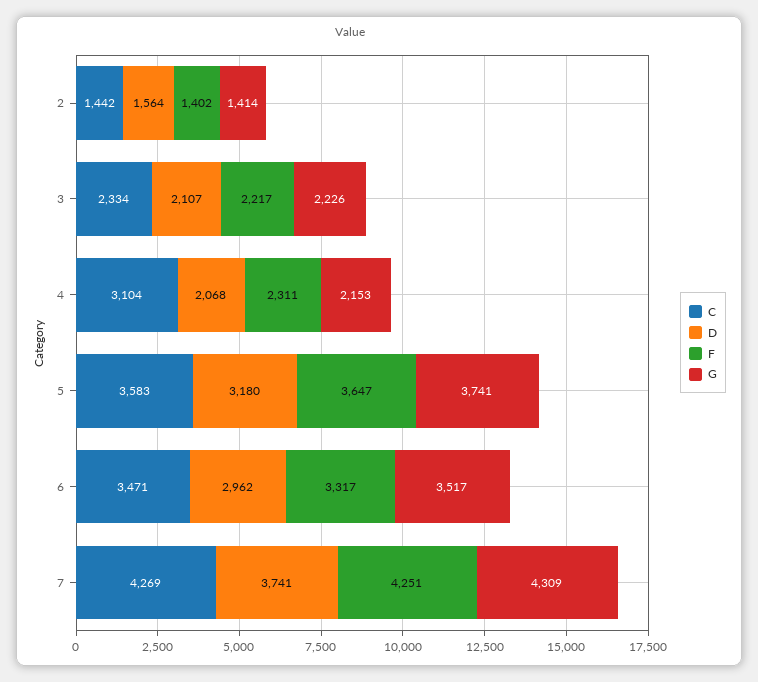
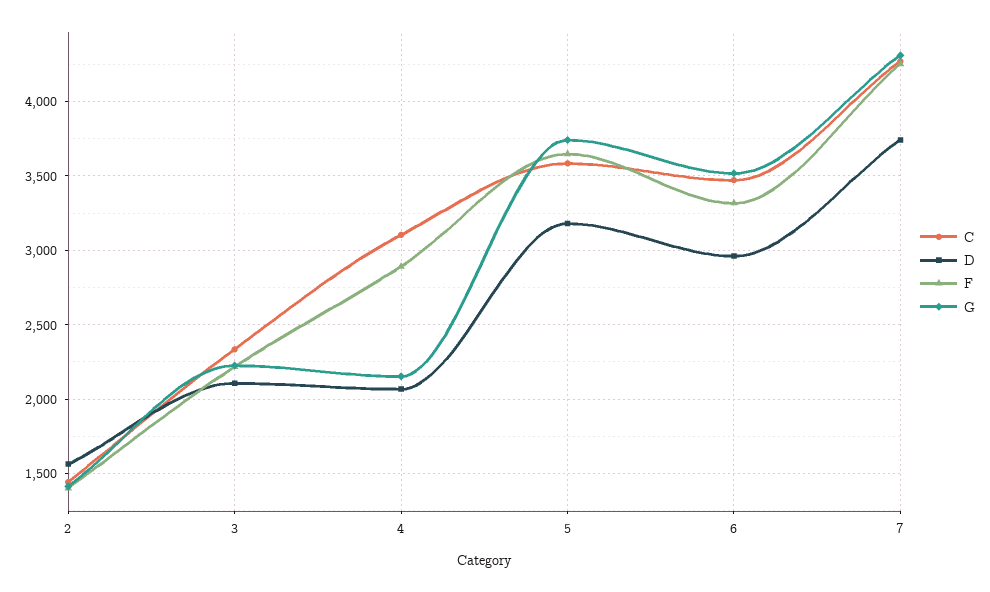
F, 4: 2311 -> 2900

